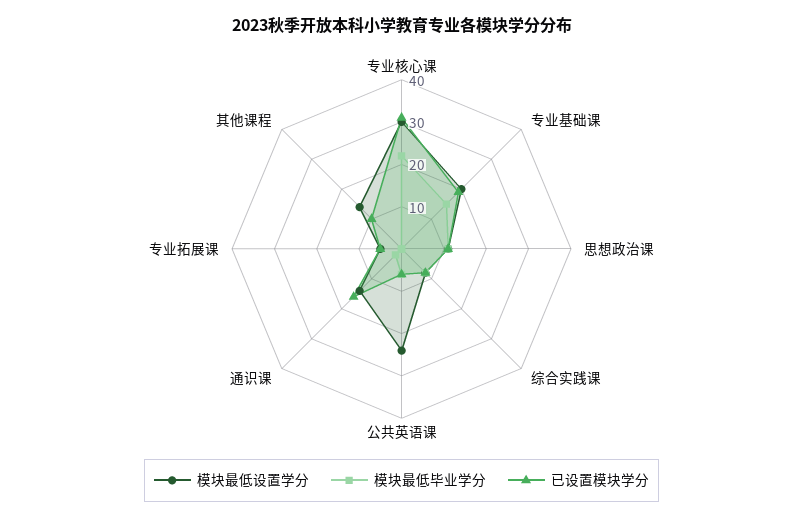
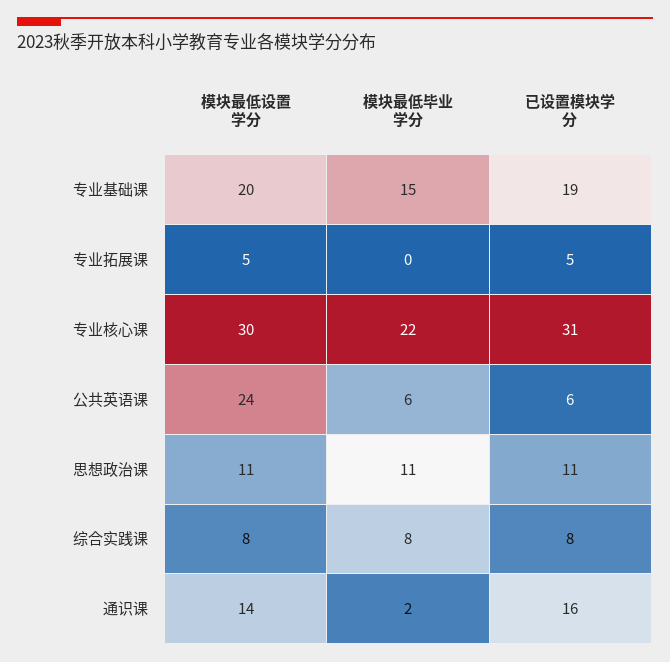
模块最低设置学分, 其他课程: 15 -> none
模块最低毕业学分, 其他课程: 0 -> none
已设置模块学分, 其他课程: 10 -> none

